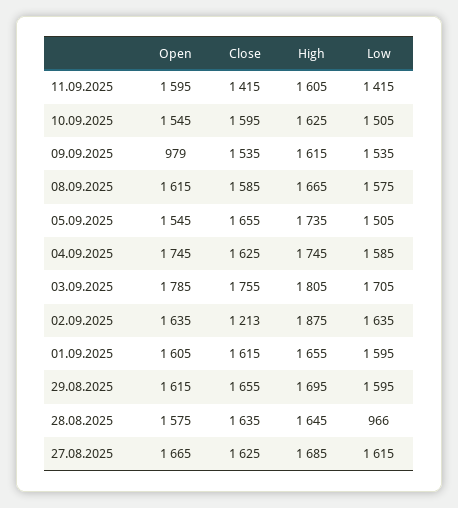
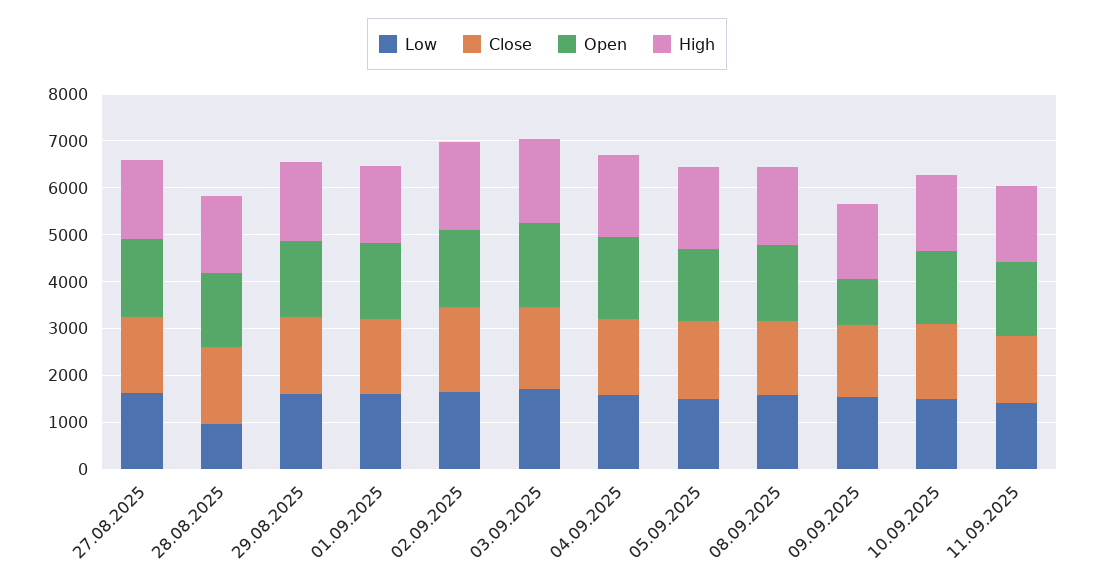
Close, 02.09.2025: 1213 -> 1800

